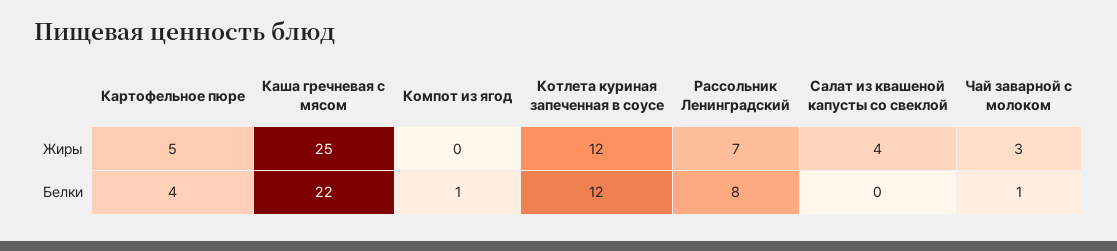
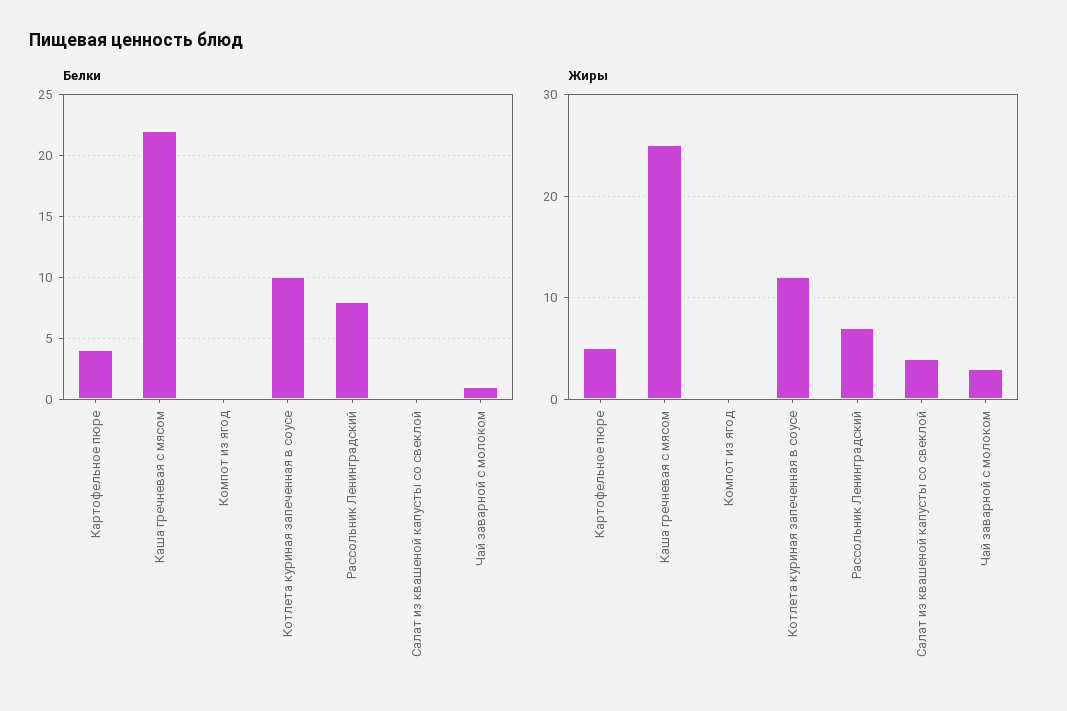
Белки, Компот из ягод: 1 -> 0
Белки, Котлета куриная запеченная в соусе: 12 -> 10

